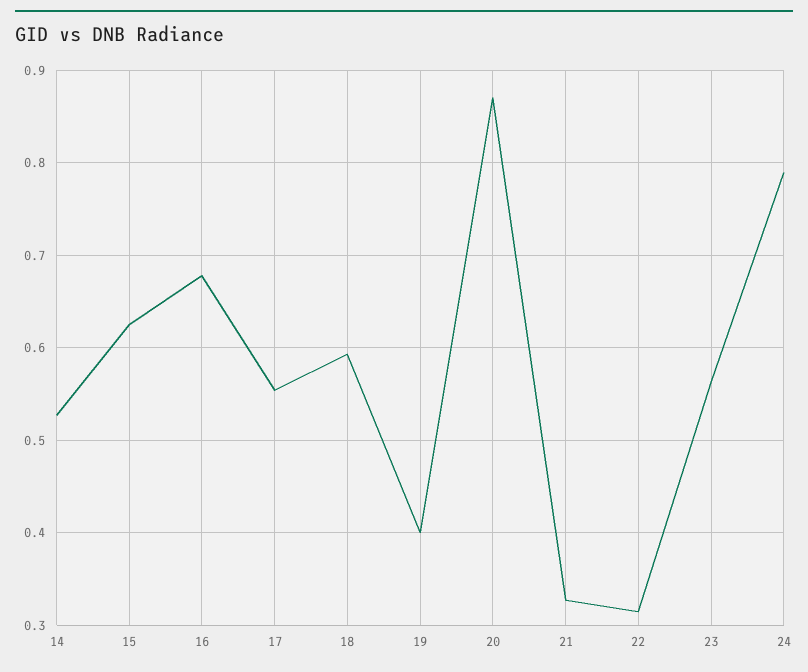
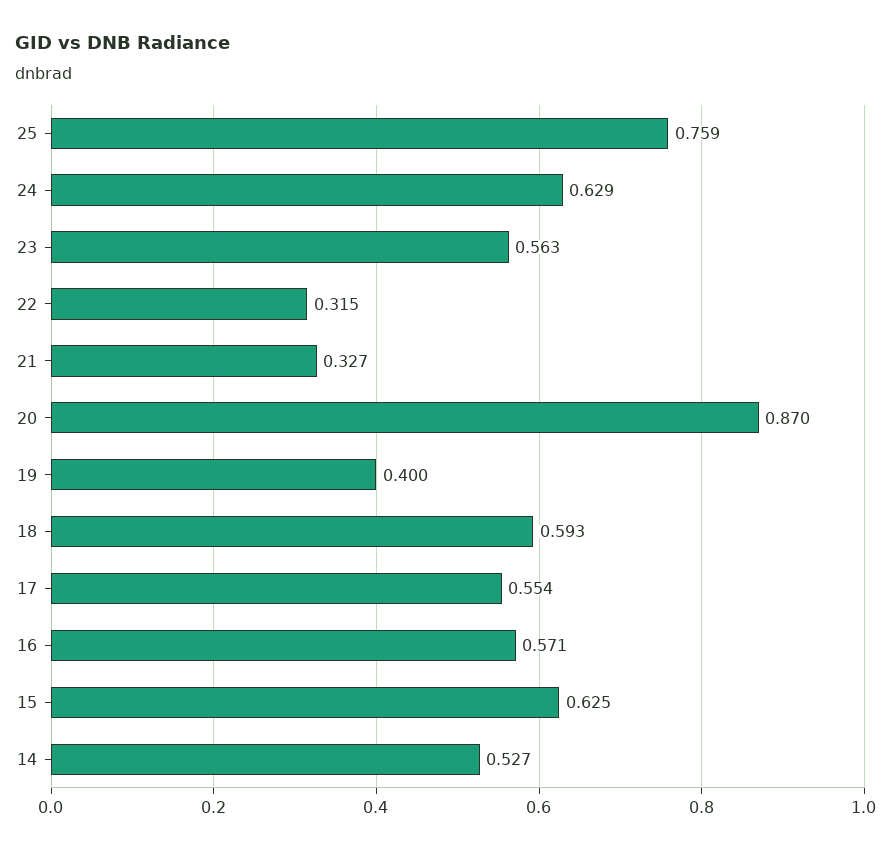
16: 0.68 -> 0.571
24: 0.79 -> 0.629
25: none -> 0.759

